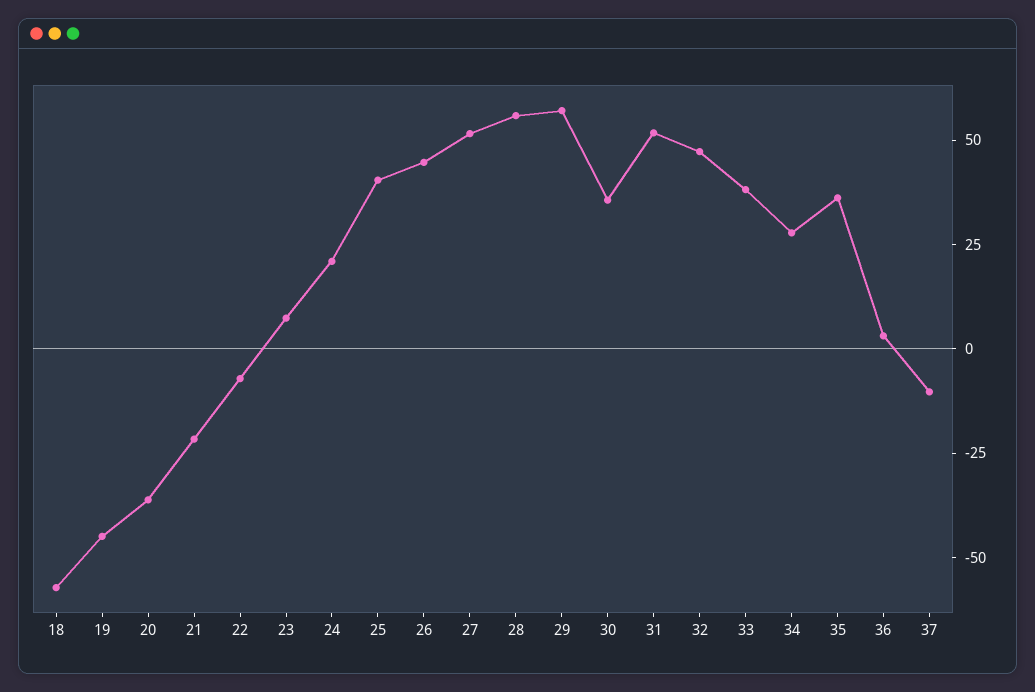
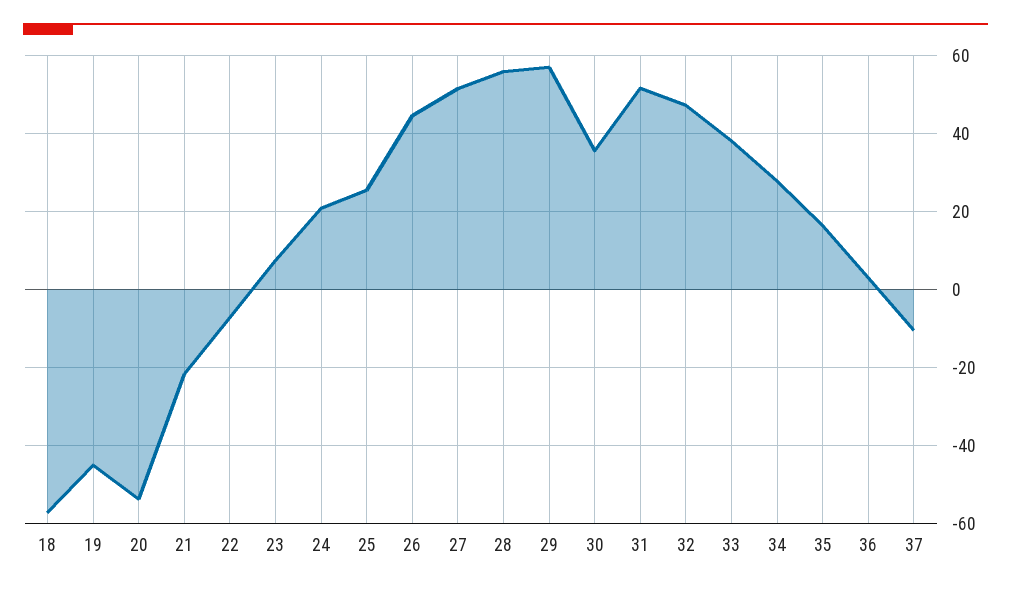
20: -35 -> -54
25: 40 -> 26
35: 35 -> 16

